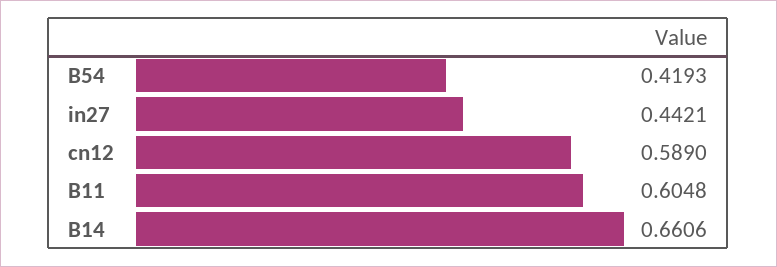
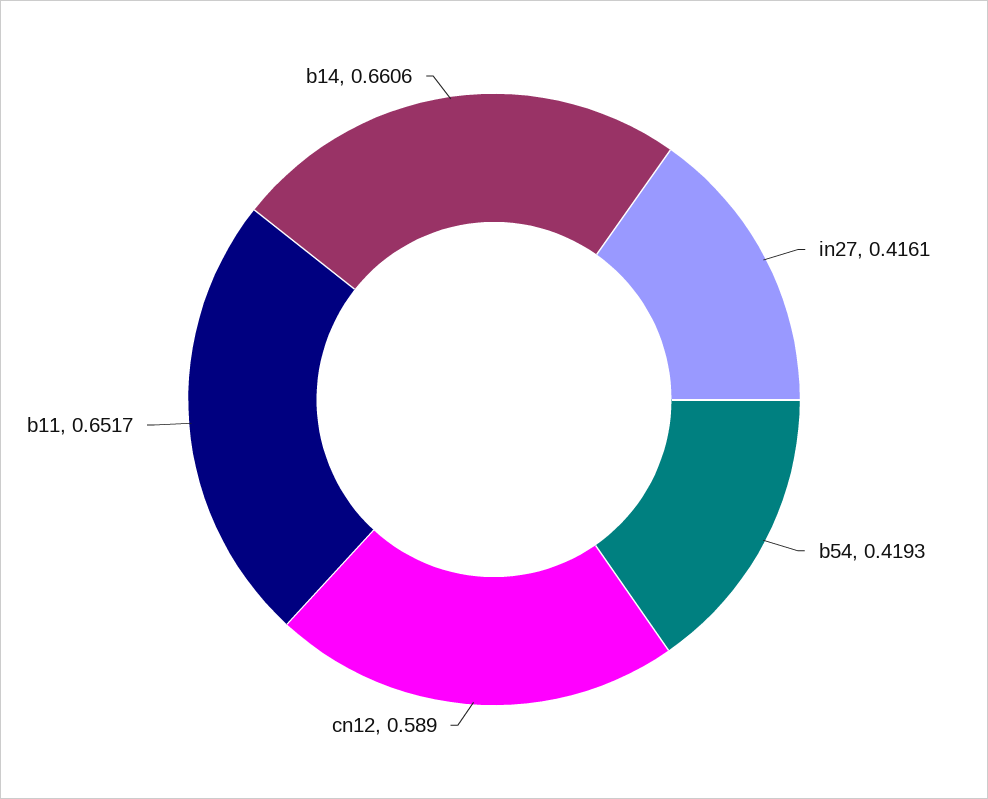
in27: 0.4421 -> 0.4161
B11: 0.6048 -> 0.6517

